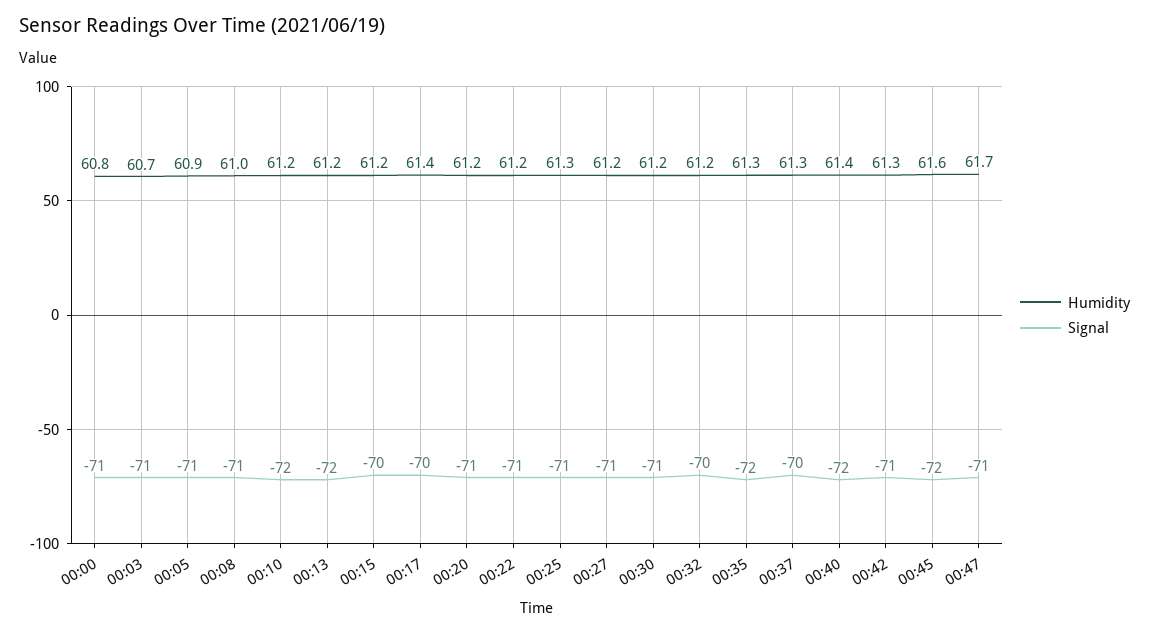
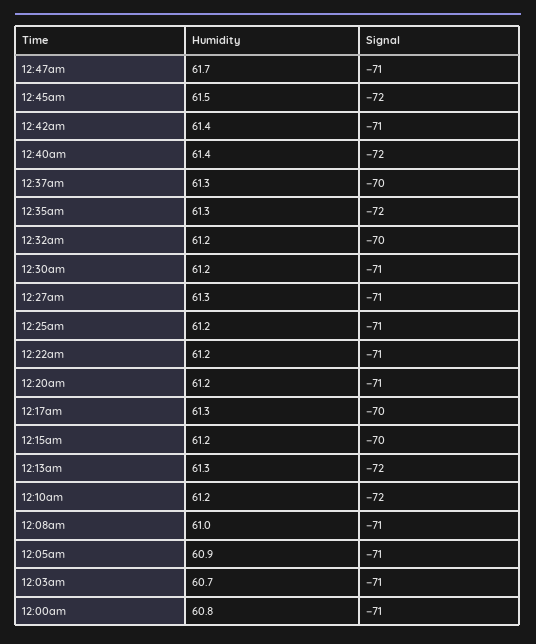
Humidity, 00:13: 61.2 -> 61.3
Humidity, 00:17: 61.4 -> 61.3
Humidity, 00:25: 61.3 -> 61.2
Humidity, 00:27: 61.2 -> 61.3
Humidity, 00:42: 61.3 -> 61.4
Humidity, 00:45: 61.6 -> 61.5

